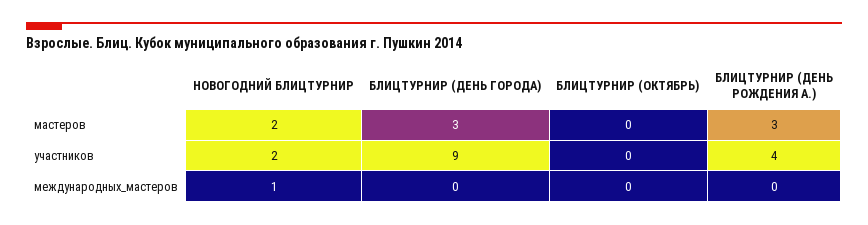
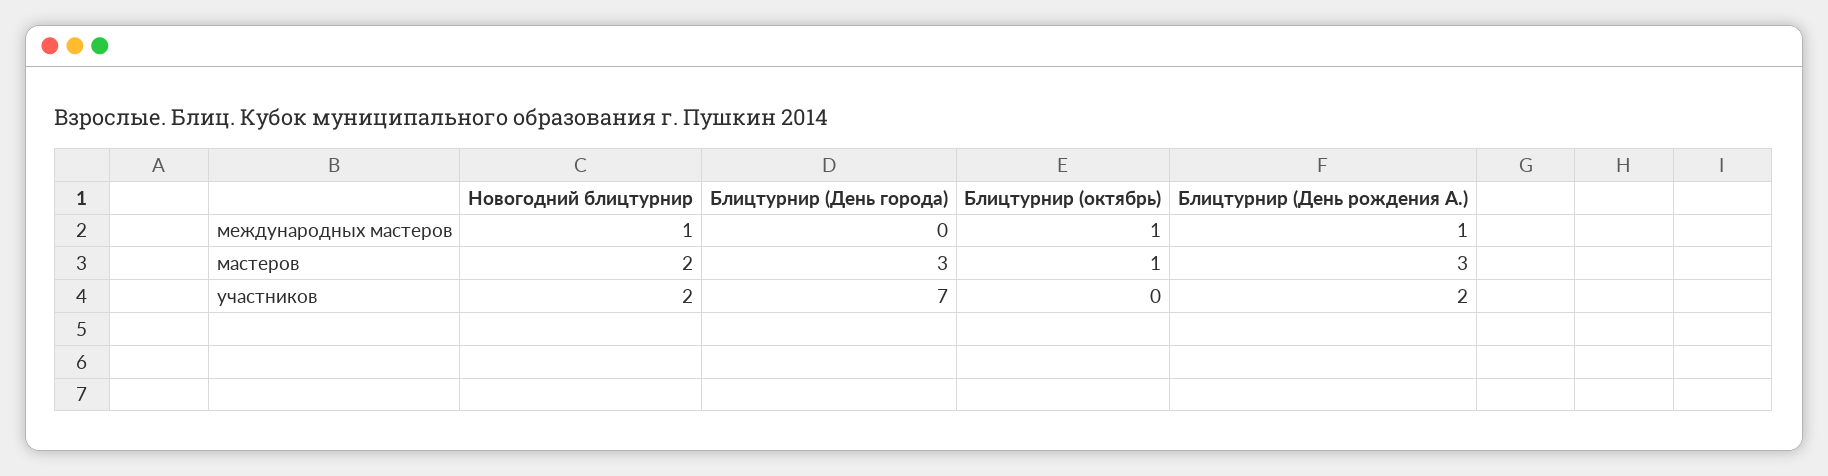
БЛИЦТУРНИР (ОКТЯБРЬ), мастеров: 0 -> 1
БЛИЦТУРНИР (ДЕНЬ ГОРОДА), участников: 9 -> 7
БЛИЦТУРНИР (ДЕНЬ РОЖДЕНИЯ А.), участников: 4 -> 2
БЛИЦТУРНИР (ОКТЯБРЬ), международных_мастеров: 0 -> 1
БЛИЦТУРНИР (ДЕНЬ РОЖДЕНИЯ А.), международных_мастеров: 0 -> 1

